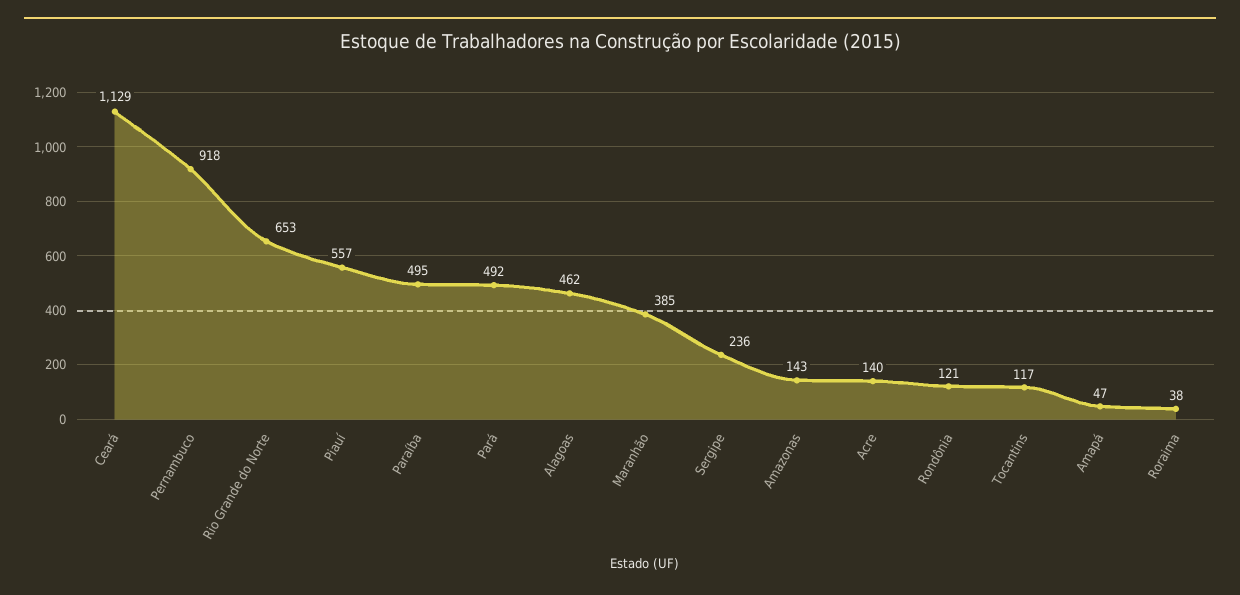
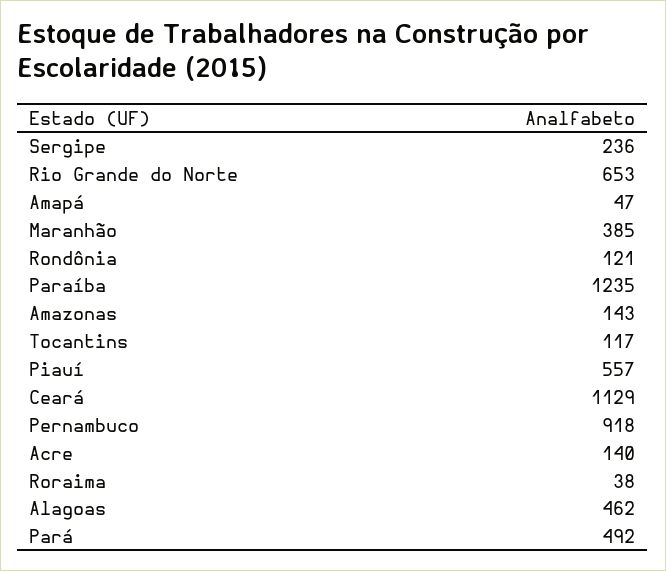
Paraíba: 495 -> 1235

